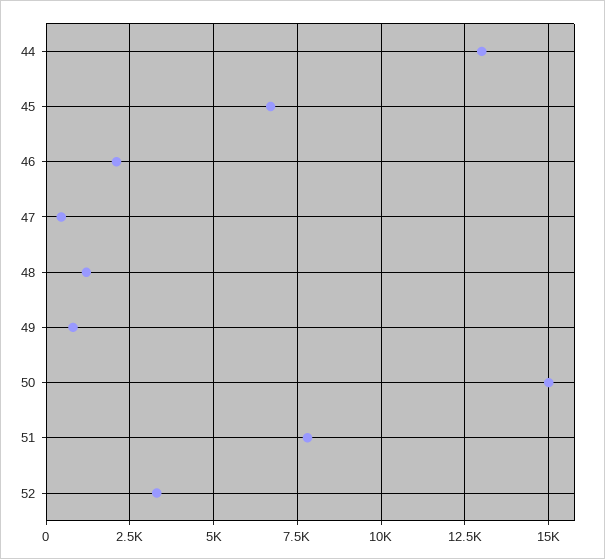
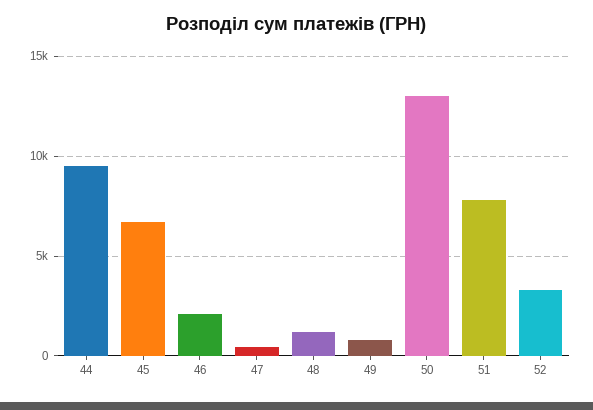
44: 13000 -> 9500
50: 15000 -> 13000

